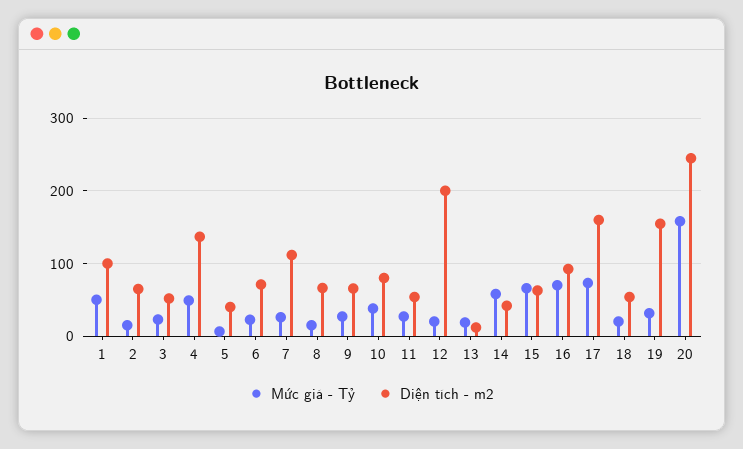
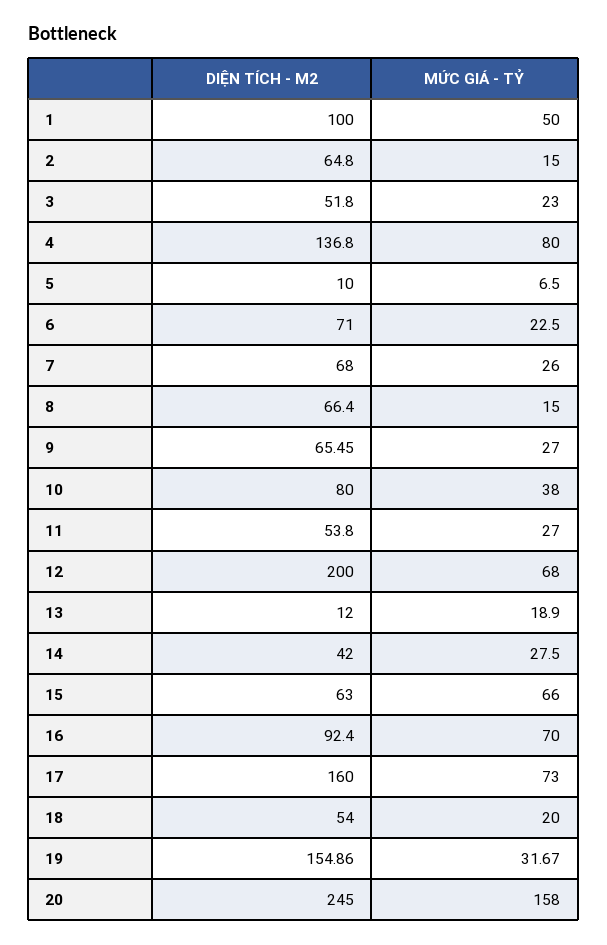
Mức giá - Tỷ, 4: 50 -> 80
Diện tích - m2, 5: 40 -> 10
Diện tích - m2, 7: 110 -> 68
Mức giá - Tỷ, 12: 20 -> 68
Mức giá - Tỷ, 14: 60 -> 27.5

